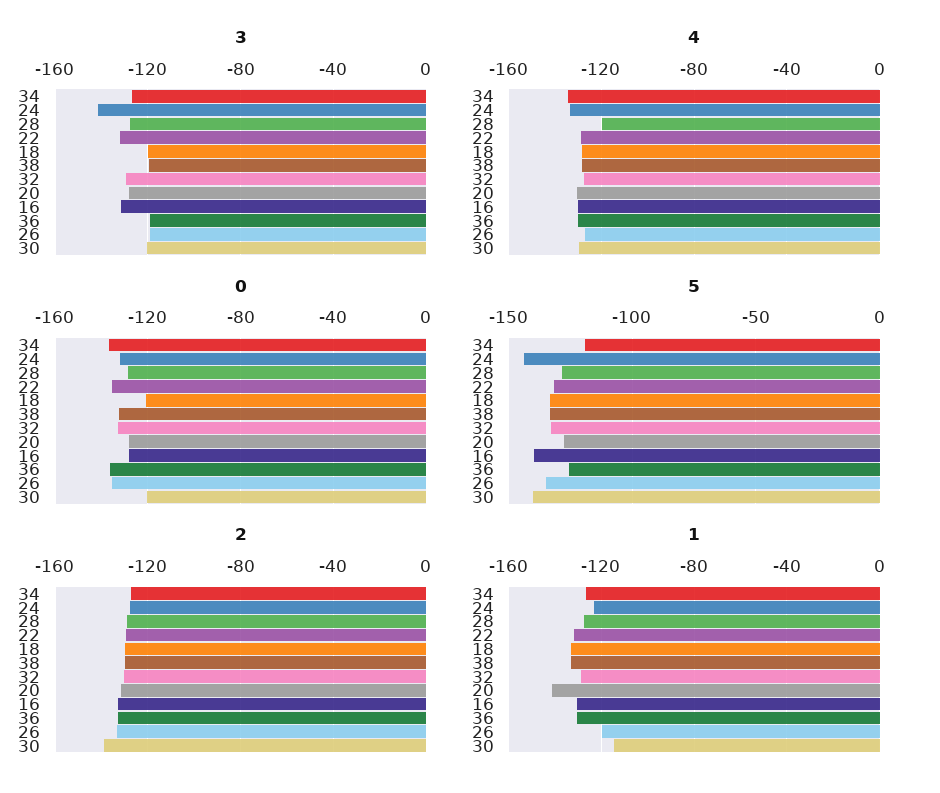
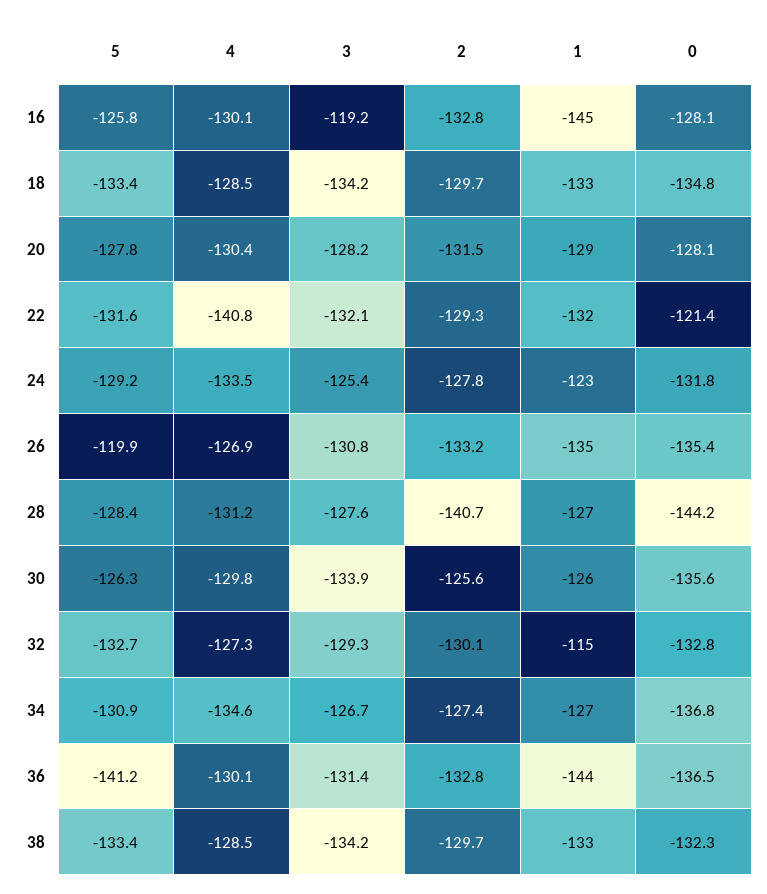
3, 24: -140 -> -125.4
3, 18: -120 -> -134.2
3, 38: -120 -> -134.2
3, 16: -130 -> -119.2
3, 36: -120 -> -131.4
3, 26: -120 -> -130.8
3, 30: -120 -> -133.9
4, 28: -120 -> -131.2
4, 22: -130 -> -140.8
0, 28: -130 -> -144.2
0, 22: -135 -> -121.4
0, 18: -120 -> -134.8
0, 30: -120 -> -135.6
5, 34: -120 -> -130.9
5, 24: -145 -> -129.2
5, 16: -140 -> -125.8
5, 36: -125 -> -141.2
5, 26: -135 -> -119.9
5, 30: -140 -> -126.3
2, 28: -130 -> -140.7
2, 30: -140 -> -125.6
1, 32: -130 -> -115
1, 20: -140 -> -129
1, 16: -130 -> -145
1, 36: -130 -> -144
1, 26: -120 -> -135
1, 30: -115 -> -126

